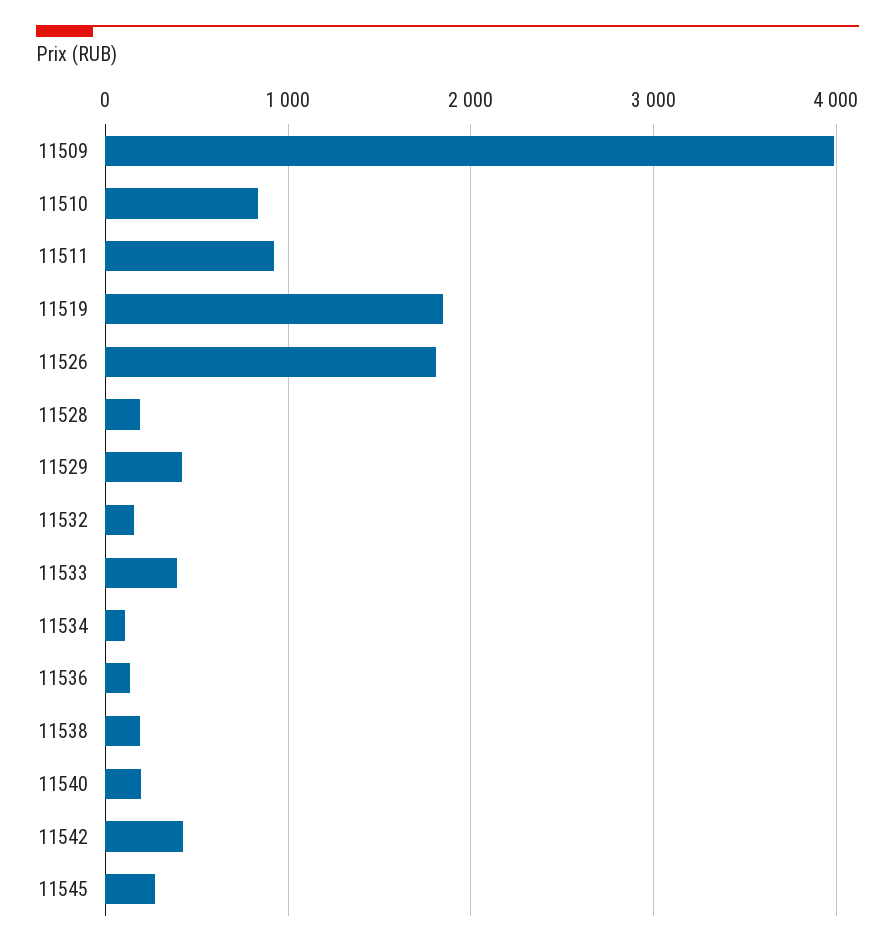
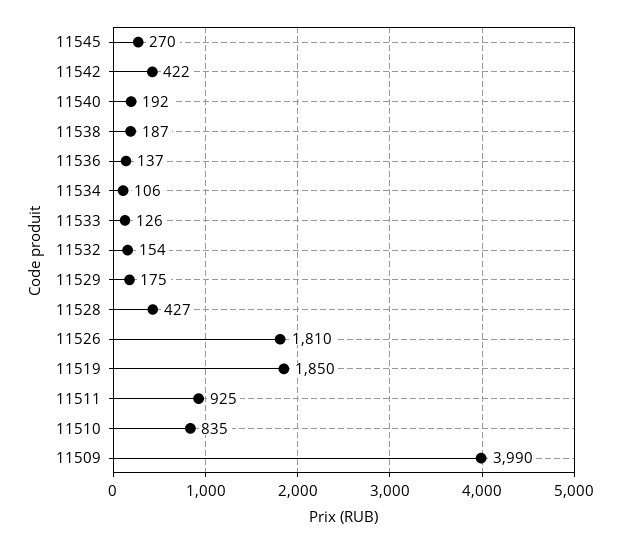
11528: 200 -> 427
11529: 400 -> 175
11533: 400 -> 126

